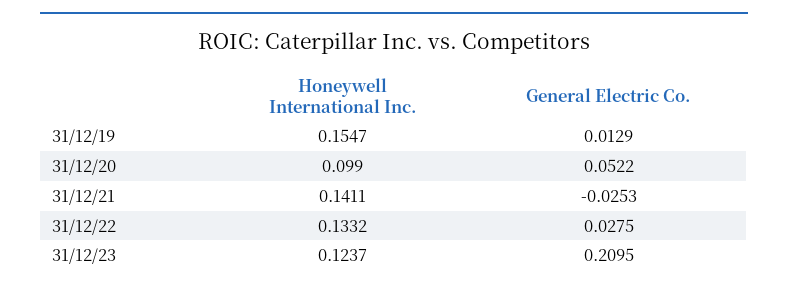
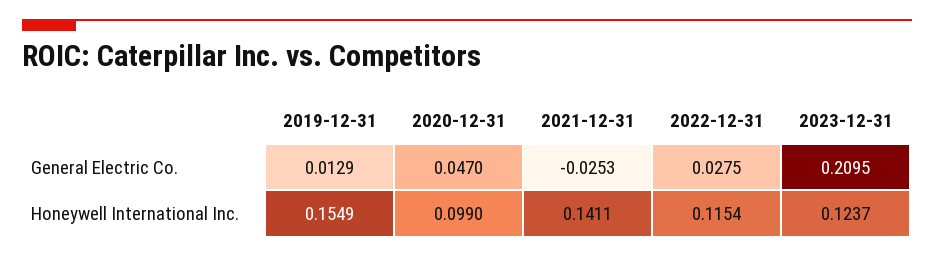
Honeywell International Inc., 31/12/19: 0.1547 -> 0.1549
General Electric Co., 31/12/20: 0.0522 -> 0.047
Honeywell International Inc., 31/12/22: 0.1332 -> 0.1154

